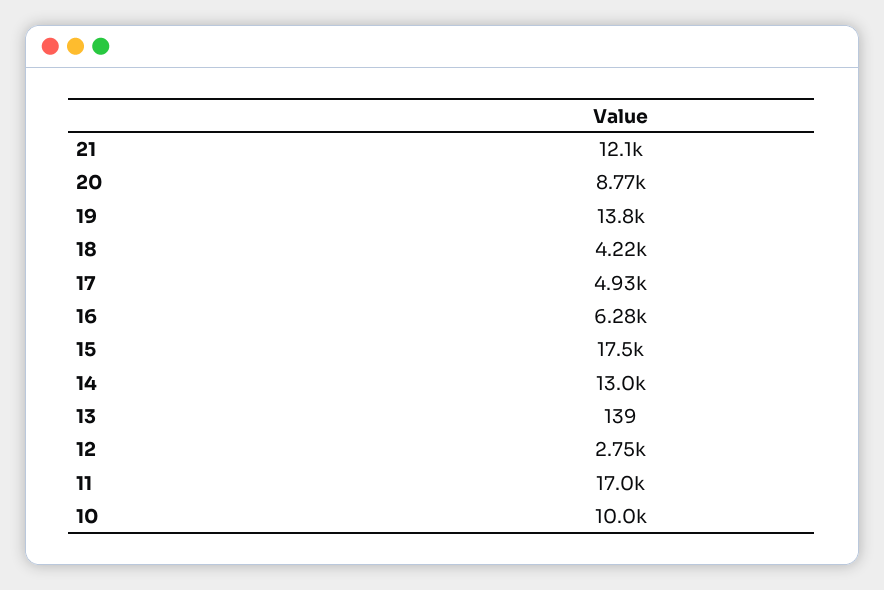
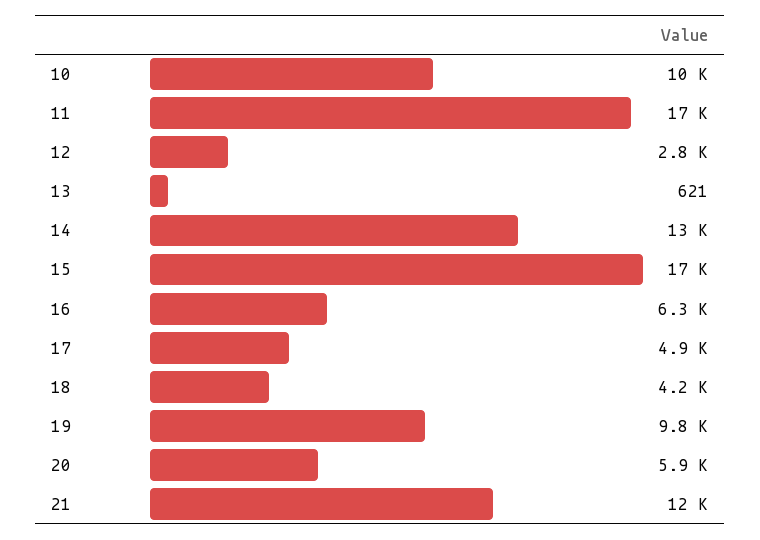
20: 8770 -> 5900
19: 13800 -> 9800
13: 139 -> 621

